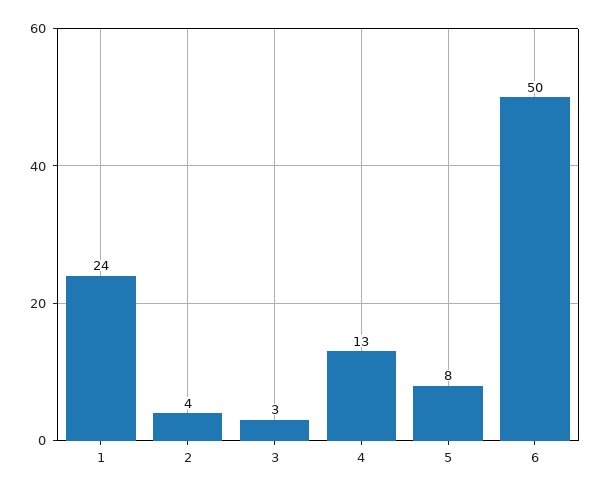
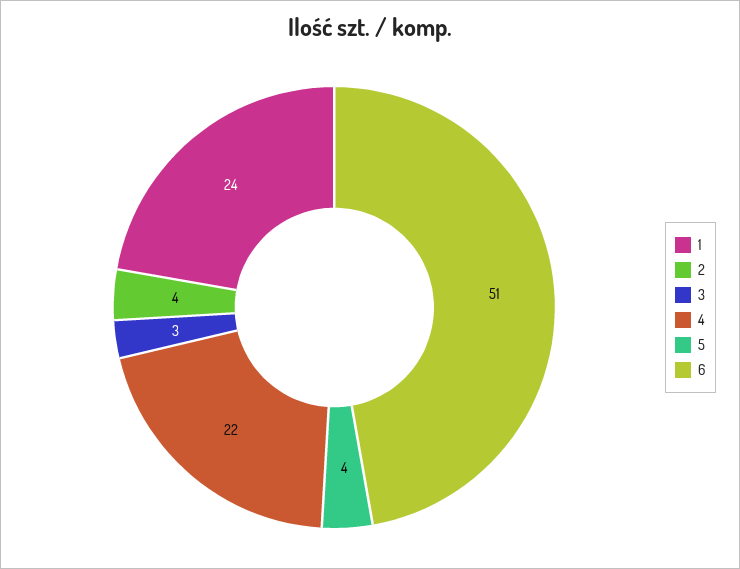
4: 13 -> 22
5: 8 -> 4
6: 50 -> 51

